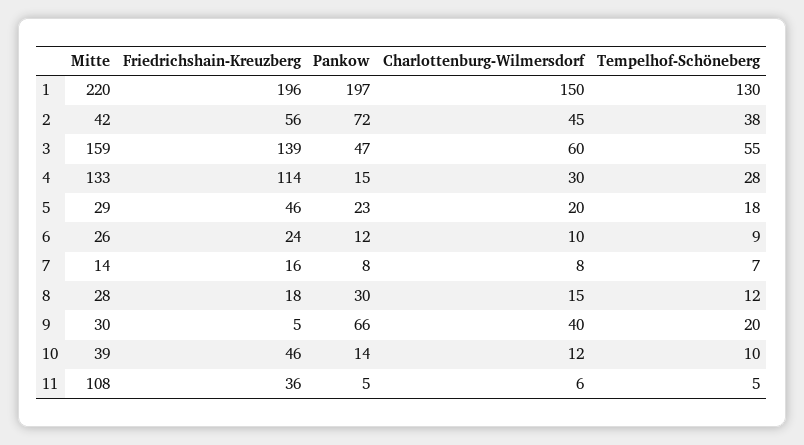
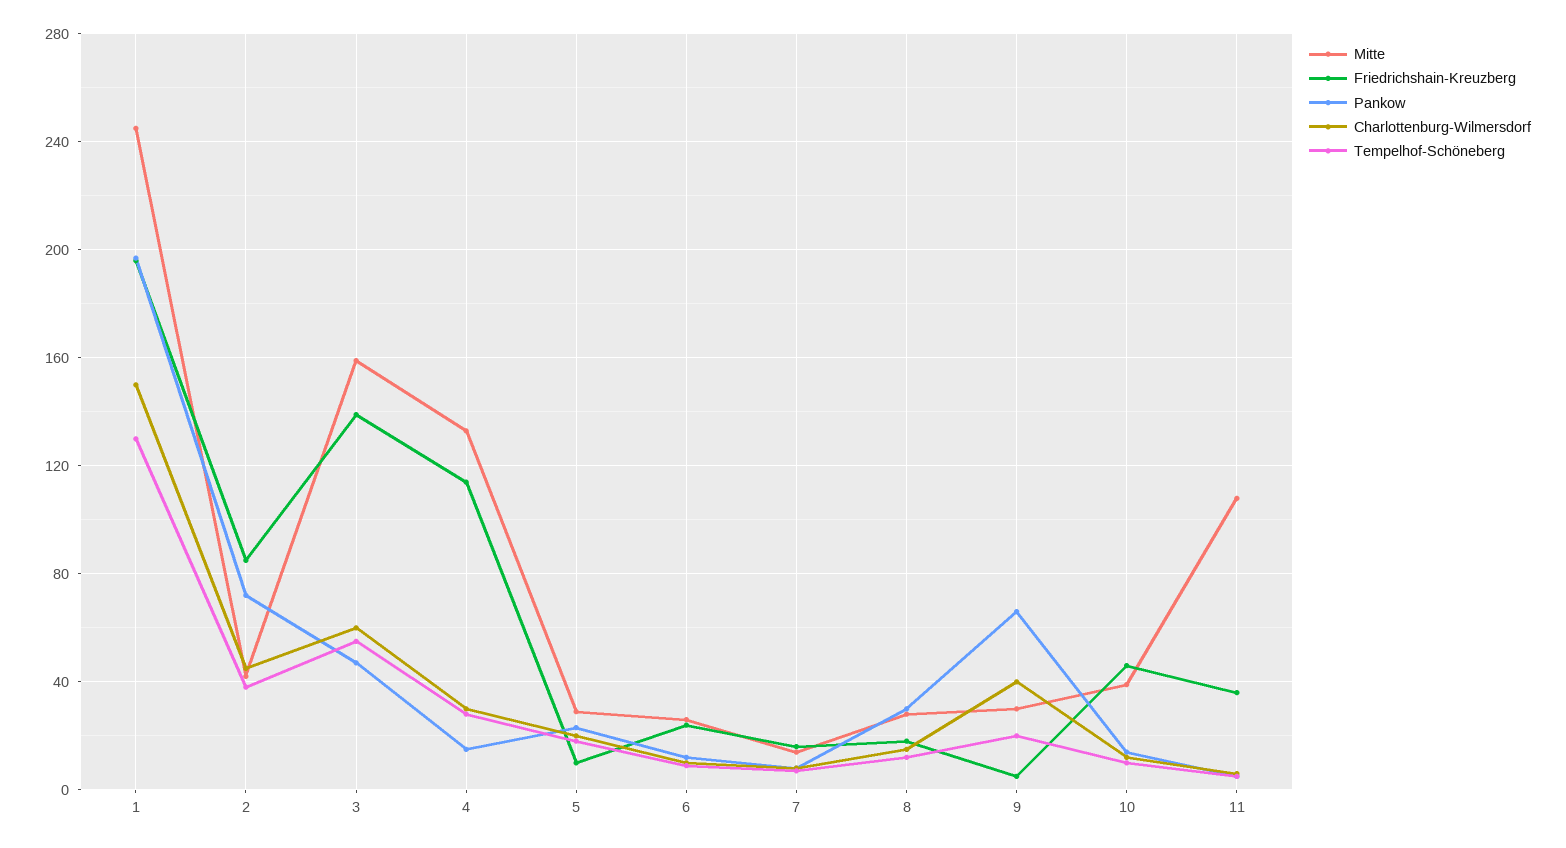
Mitte, 1: 220 -> 245
Friedrichshain-Kreuzberg, 2: 56 -> 85
Friedrichshain-Kreuzberg, 5: 46 -> 10

